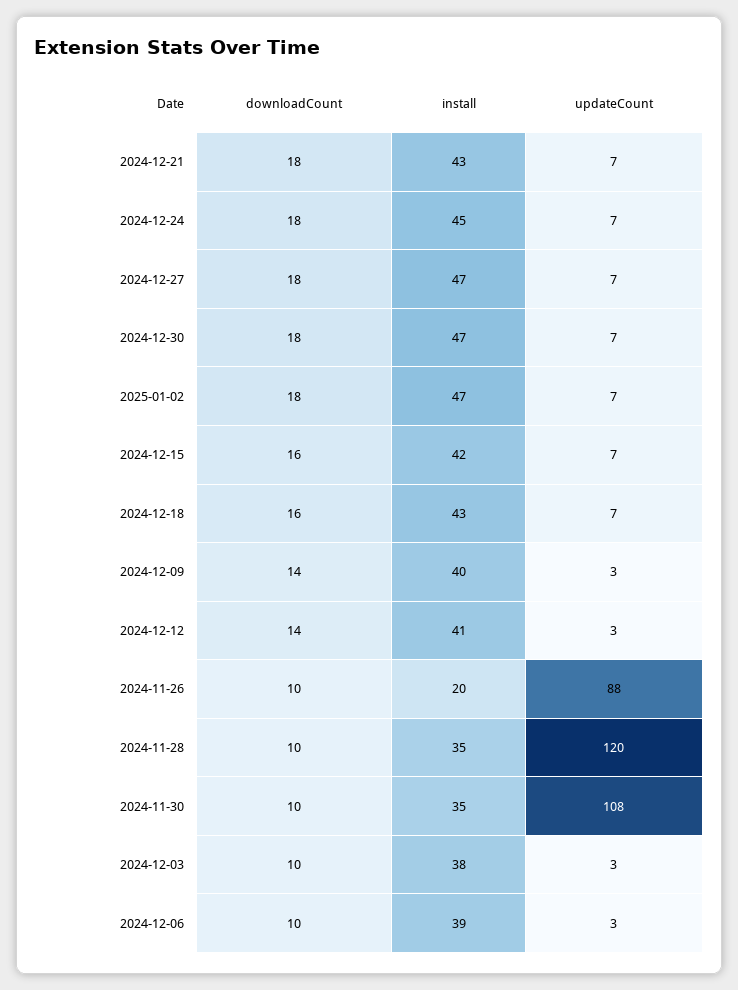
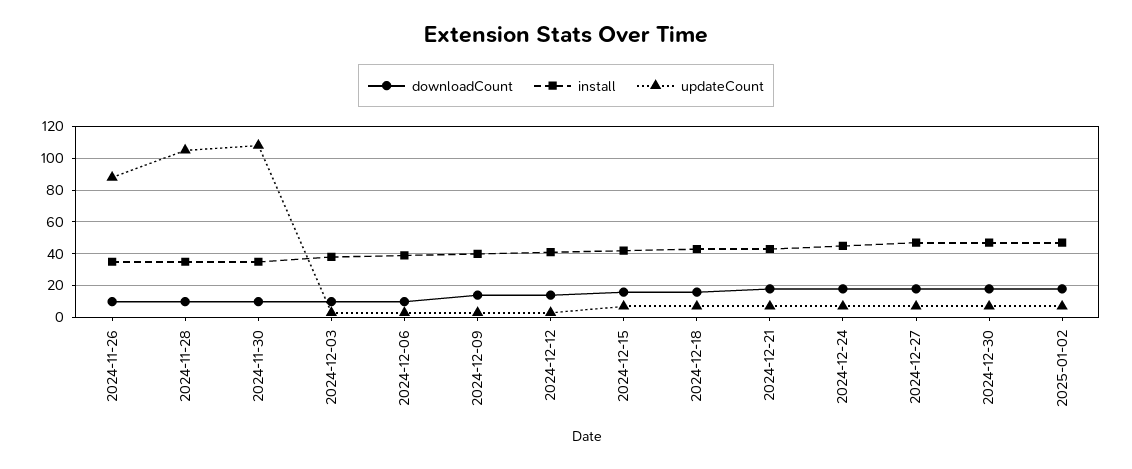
install, 2024-11-26: 20 -> 35
updateCount, 2024-11-28: 120 -> 105

